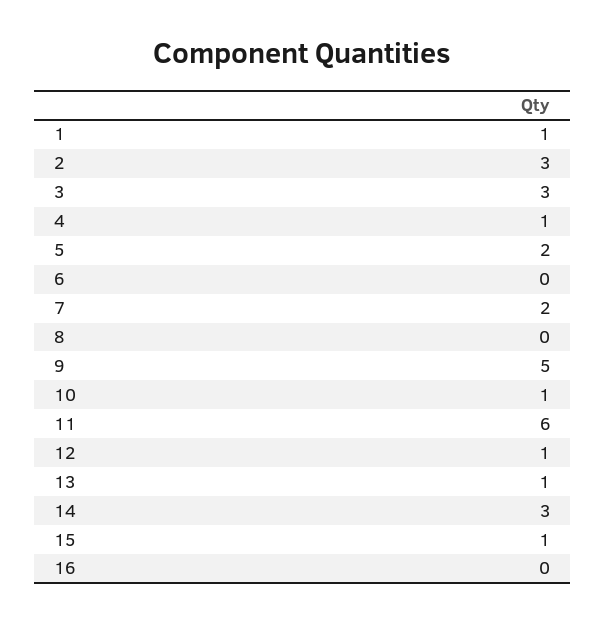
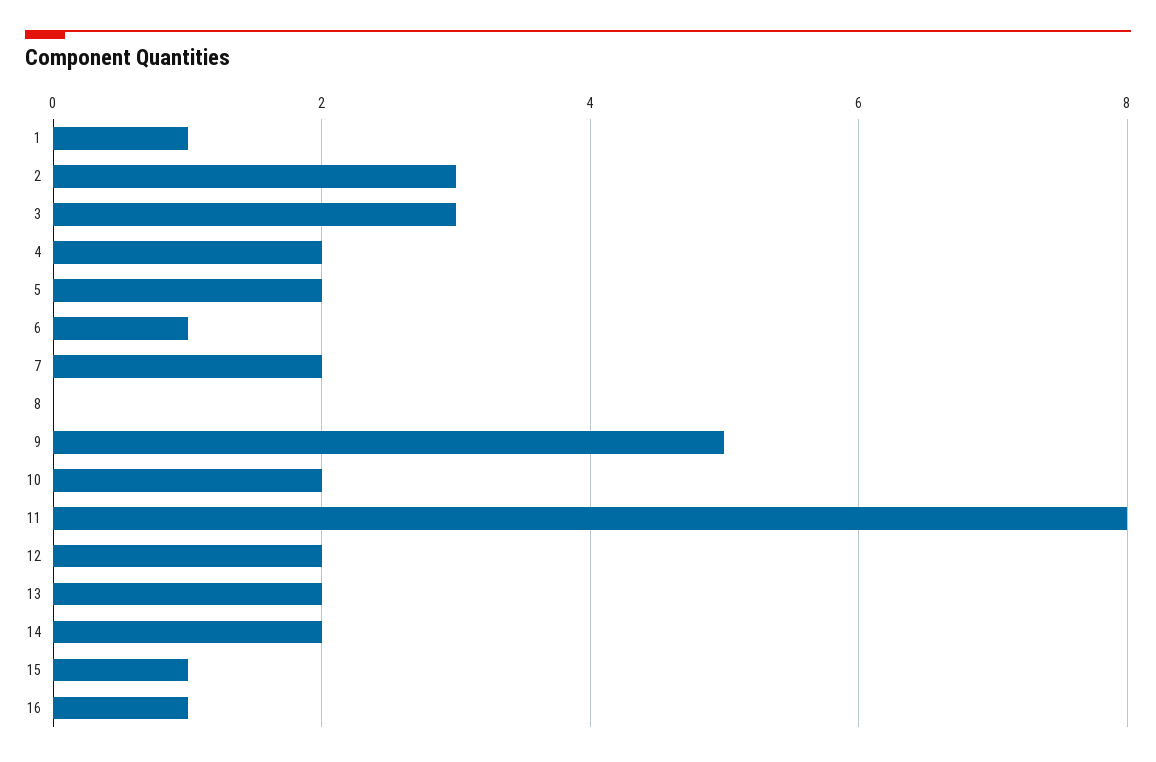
4: 1 -> 2
6: 0 -> 1
10: 1 -> 2
11: 6 -> 8
12: 1 -> 2
13: 1 -> 2
14: 3 -> 2
16: 0 -> 1

